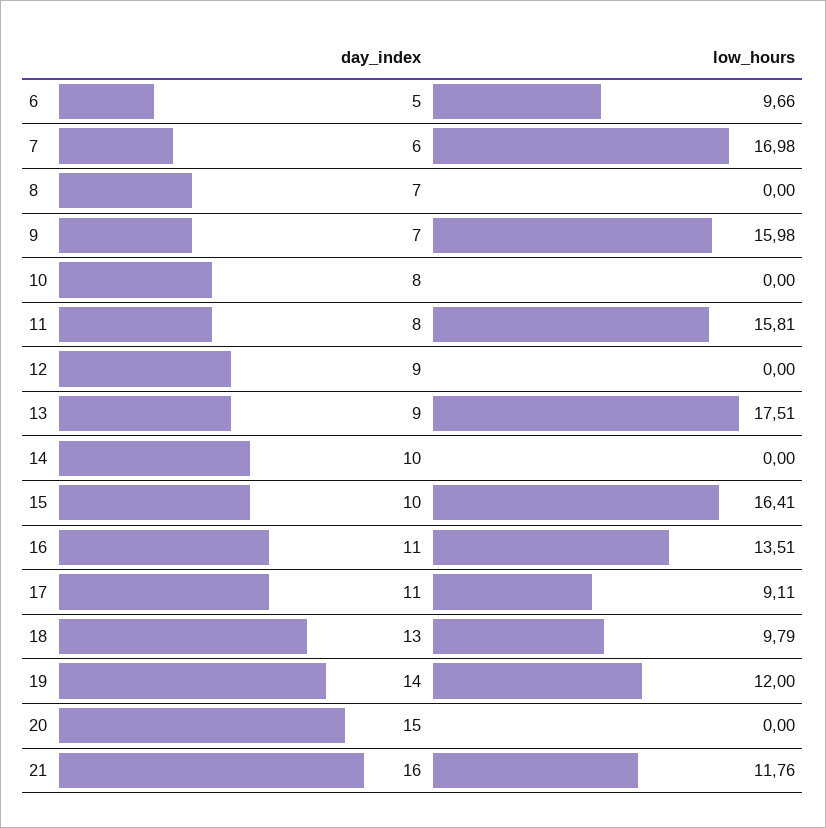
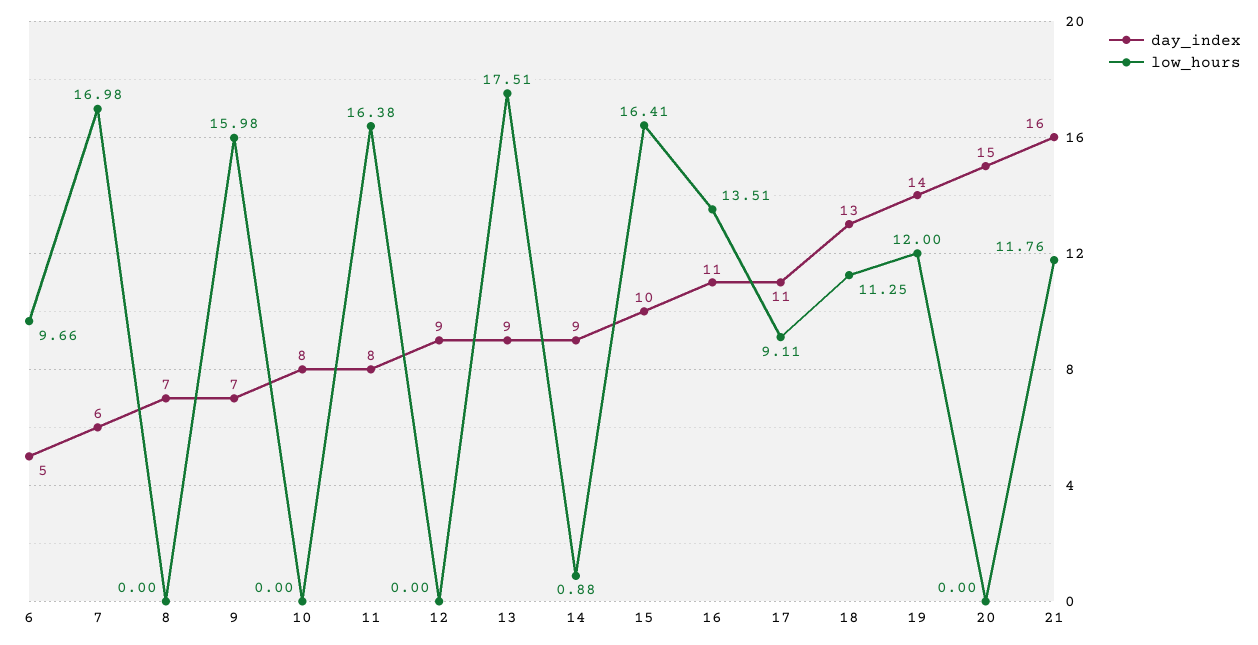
low_hours, 11: 15.81 -> 16.38
day_index, 14: 10 -> 9
low_hours, 14: 0 -> 0.88
low_hours, 18: 9.79 -> 11.25

